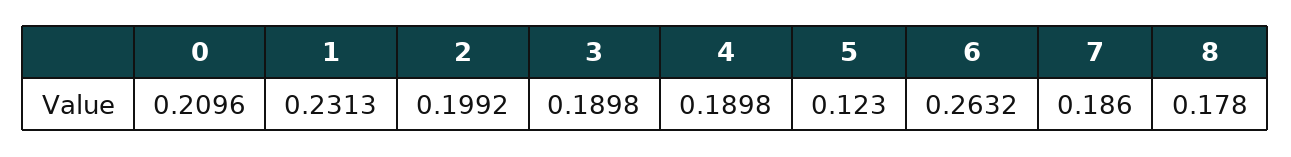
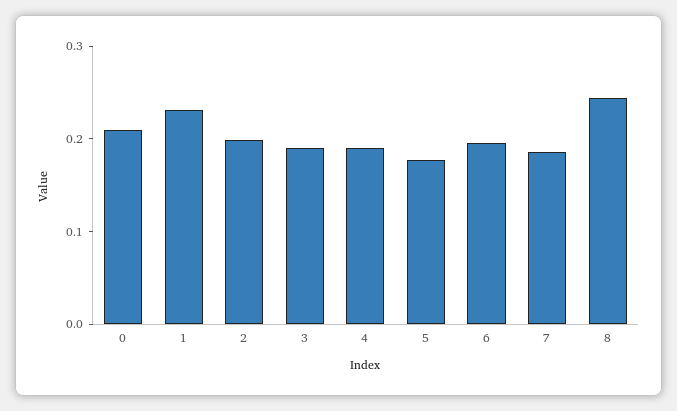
5: 0.123 -> 0.18
6: 0.2632 -> 0.2
8: 0.178 -> 0.24

